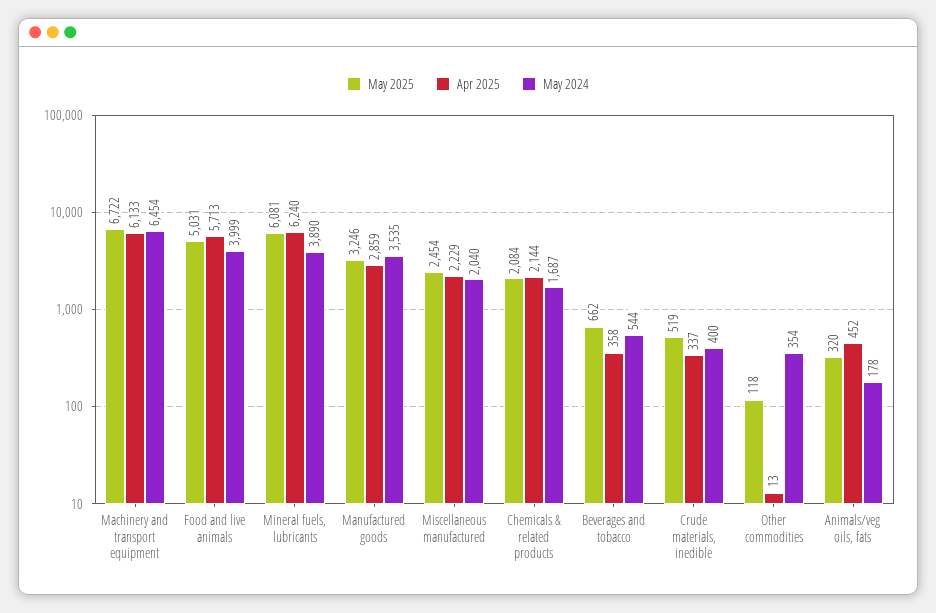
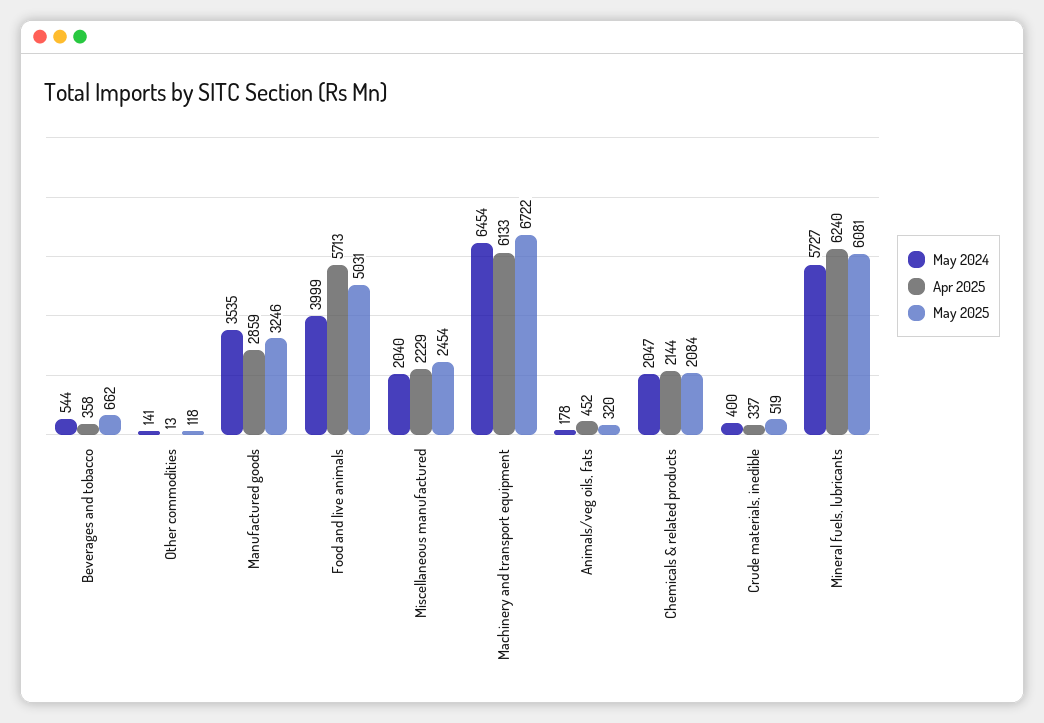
May 2024, Mineral fuels, lubricants: 3890 -> 5727
May 2024, Chemicals & related products: 1687 -> 2047
May 2024, Other commodities: 354 -> 141

